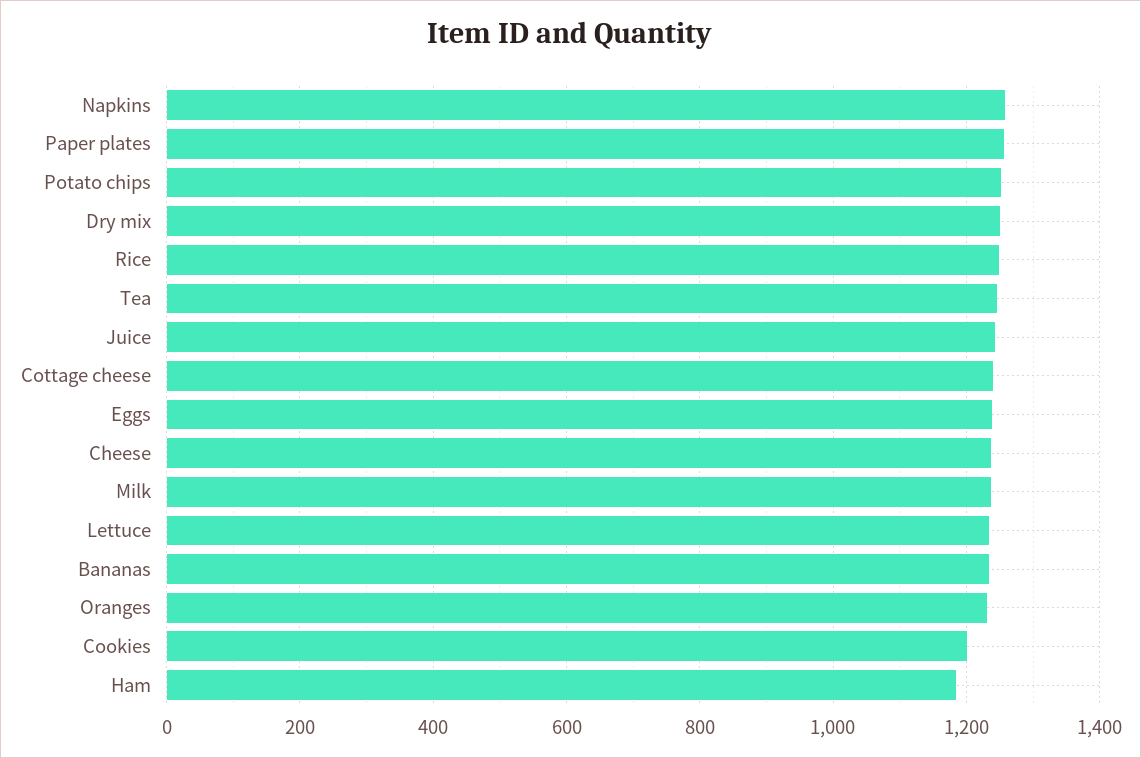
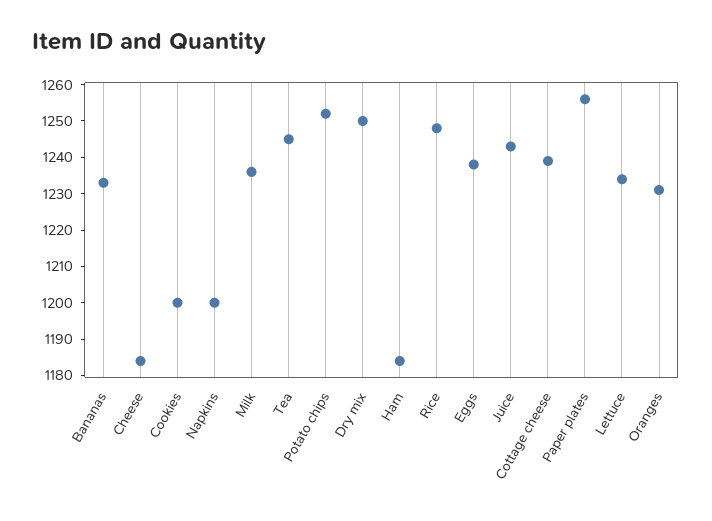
Napkins: 1260 -> 1200
Cheese: 1240 -> 1185

